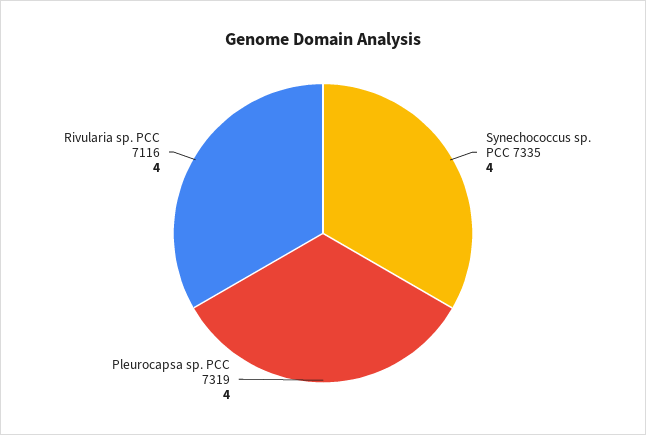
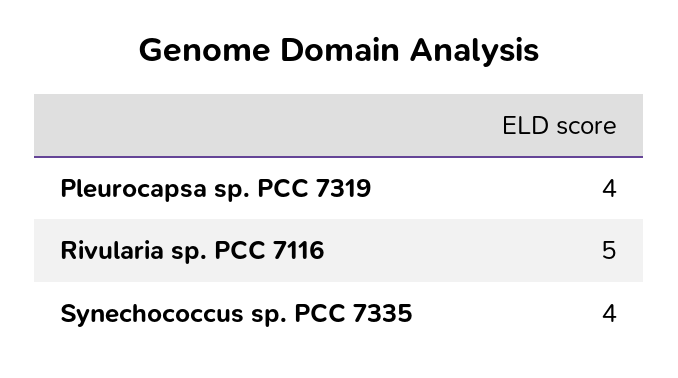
Rivularia sp. PCC 7116: 4 -> 5

